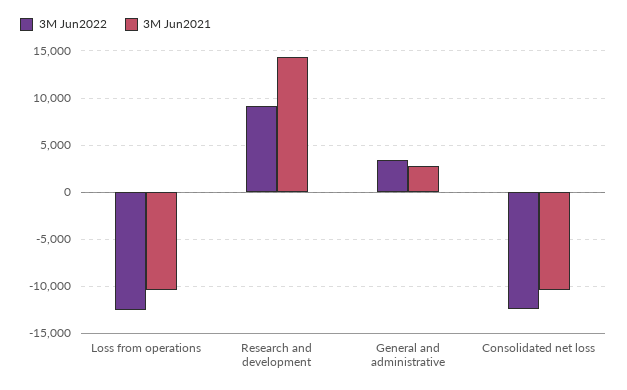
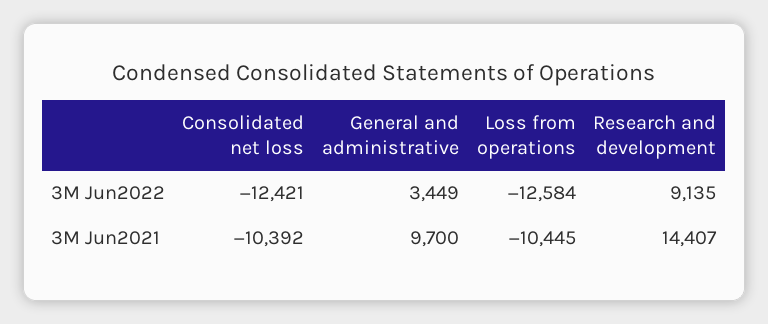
3M Jun2021, General and administrative: 3000 -> 9700

